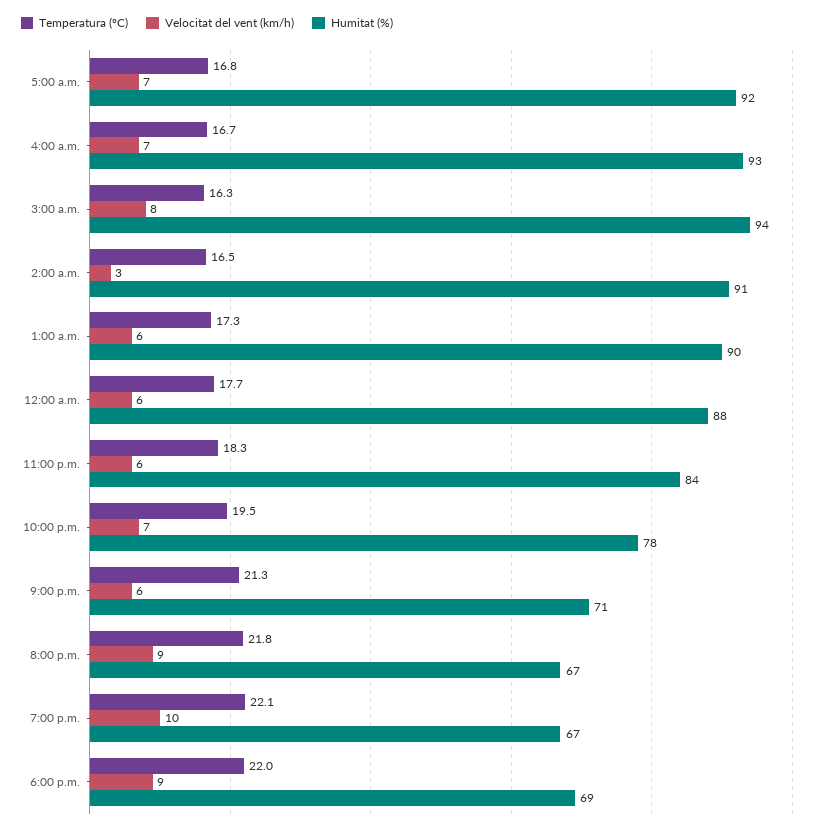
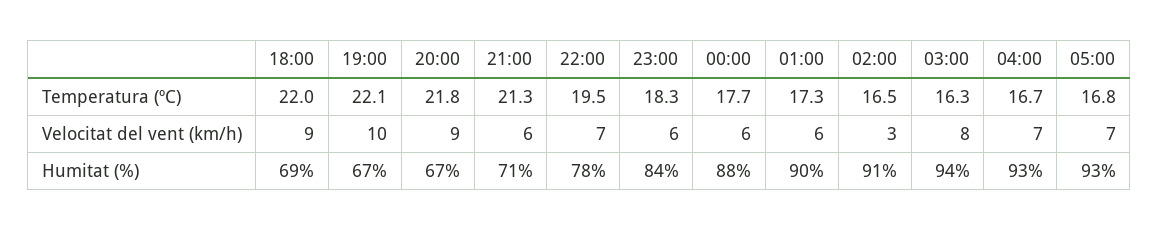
Humitat (%), 5:00 a.m.: 92 -> 93

